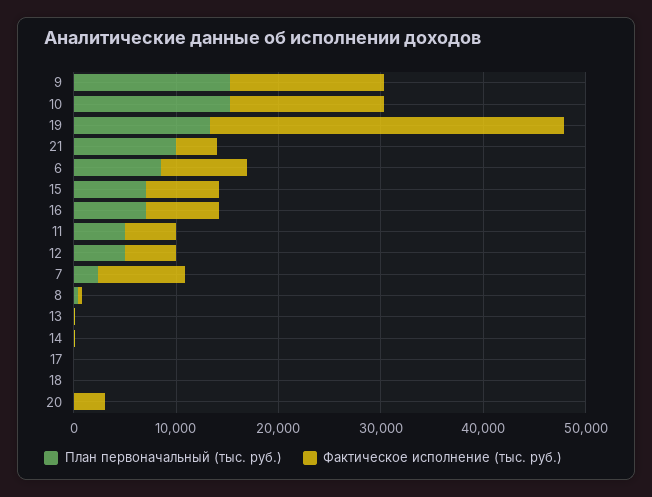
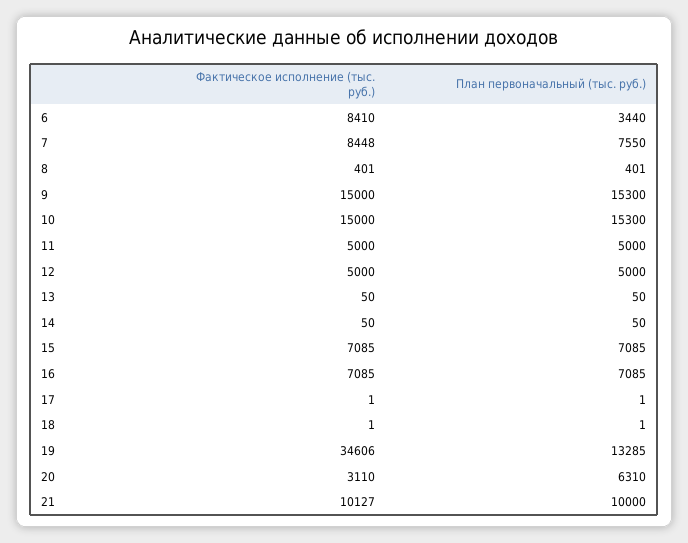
Фактическое исполнение (тыс. руб.), 21: 4000 -> 10127
План первоначальный (тыс. руб.), 6: 8000 -> 3440
План первоначальный (тыс. руб.), 7: 2000 -> 7550
План первоначальный (тыс. руб.), 20: 0 -> 6310

